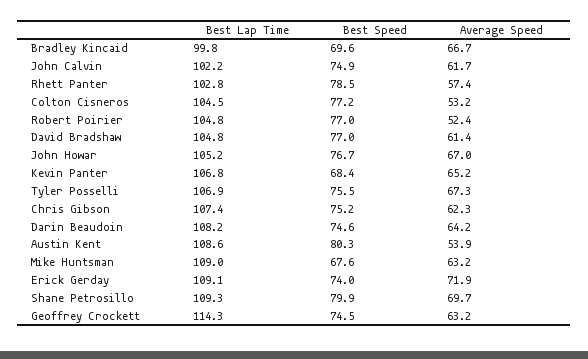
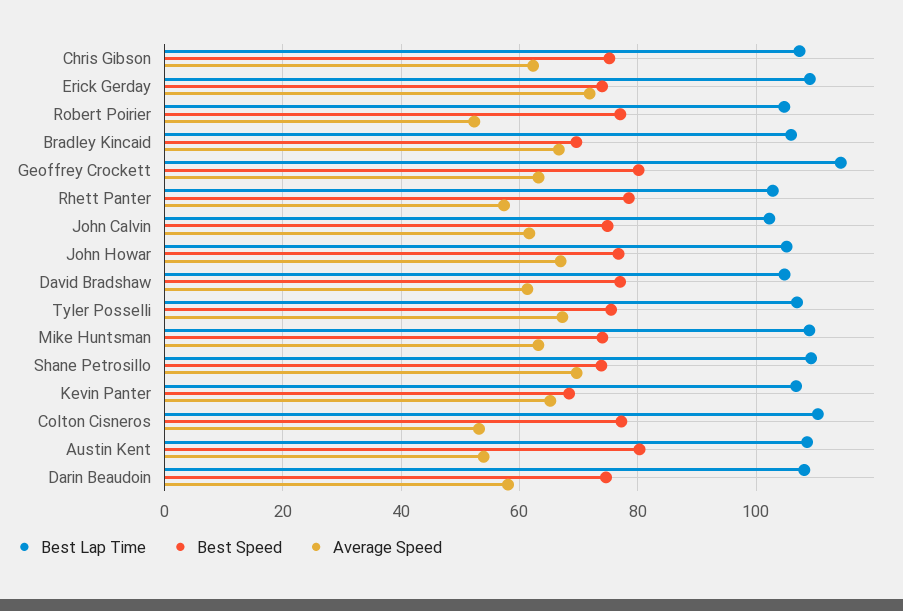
Best Lap Time, Bradley Kincaid: 99.8 -> 106
Best Lap Time, Colton Cisneros: 104.5 -> 110
Average Speed, Darin Beaudoin: 64.2 -> 58
Best Speed, Mike Huntsman: 67.6 -> 74
Best Speed, Shane Petrosillo: 79.9 -> 74
Best Speed, Geoffrey Crockett: 74.5 -> 80

